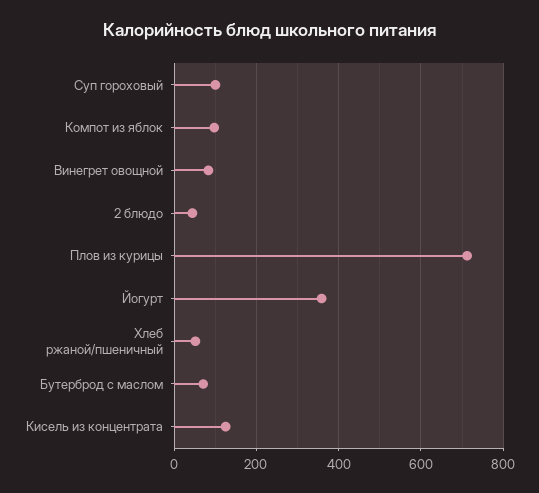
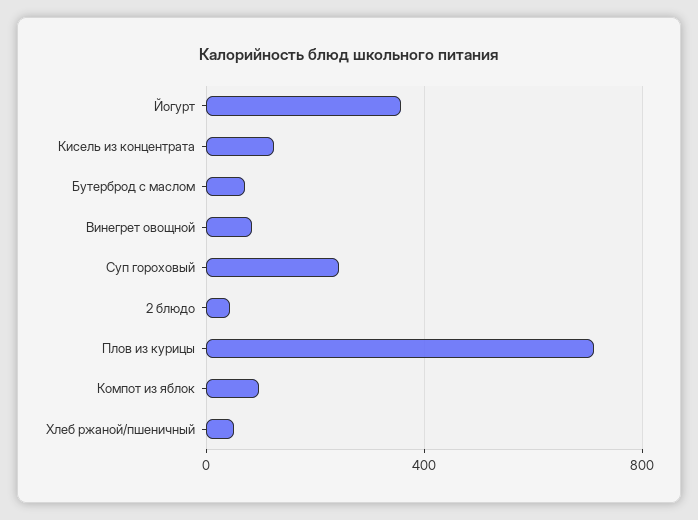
Суп гороховый: 100 -> 250

